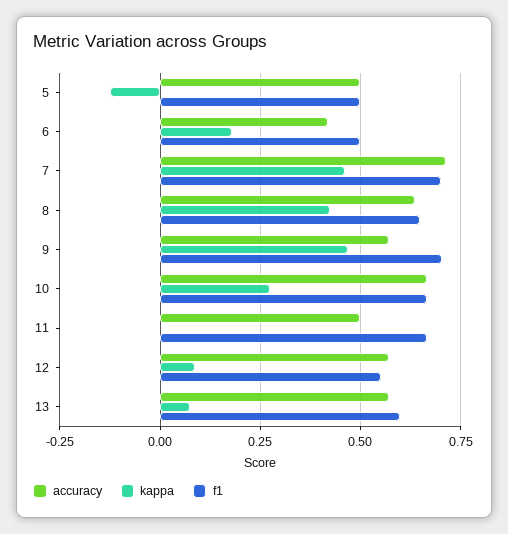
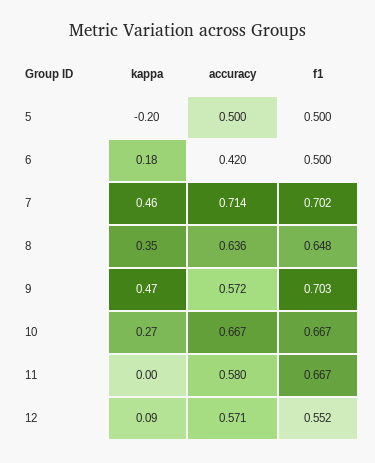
kappa, 5: -0.125 -> -0.2
kappa, 8: 0.425 -> 0.35
accuracy, 11: 0.5 -> 0.58
accuracy, 13: 0.575 -> none
kappa, 13: 0.075 -> none
f1, 13: 0.6 -> none

